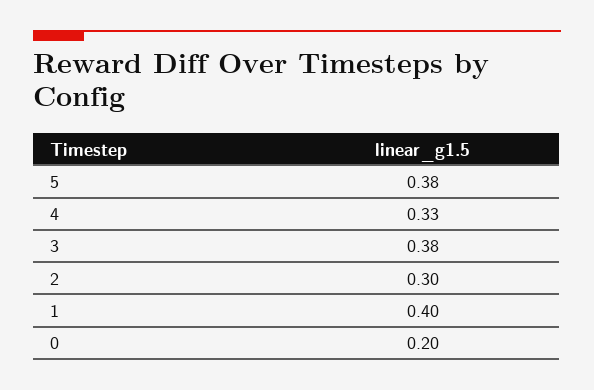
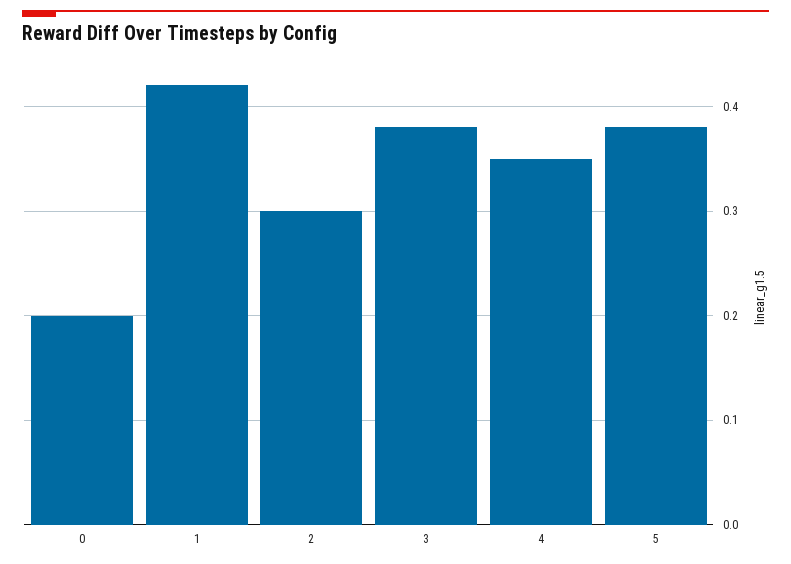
4: 0.33 -> 0.35
1: 0.4 -> 0.42

